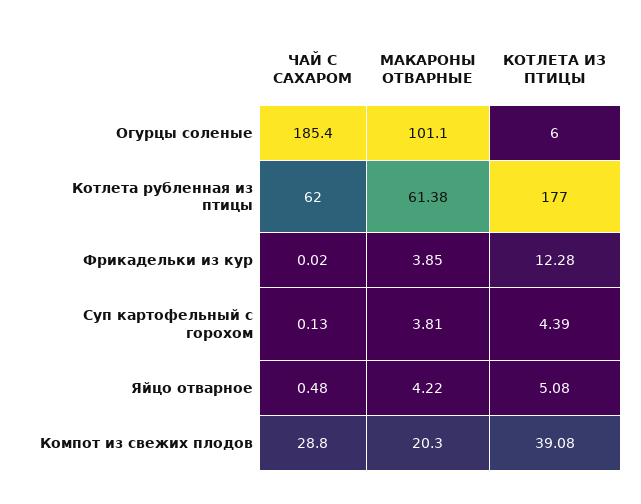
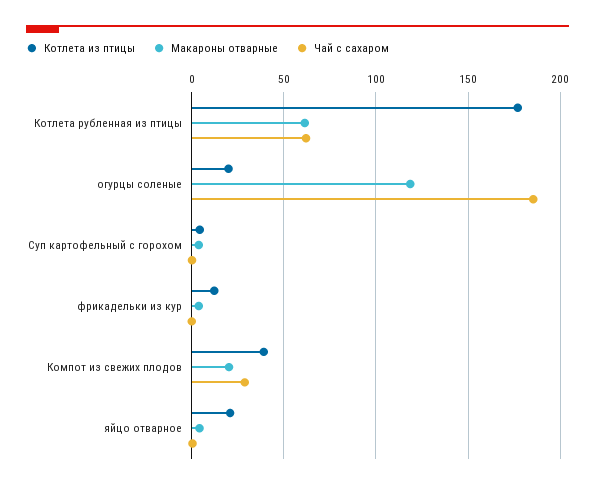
МАКАРОНЫ ОТВАРНЫЕ, Огурцы соленые: 101.1 -> 120
КОТЛЕТА ИЗ ПТИЦЫ, Огурцы соленые: 6 -> 20
КОТЛЕТА ИЗ ПТИЦЫ, Яйцо отварное: 5.08 -> 20

